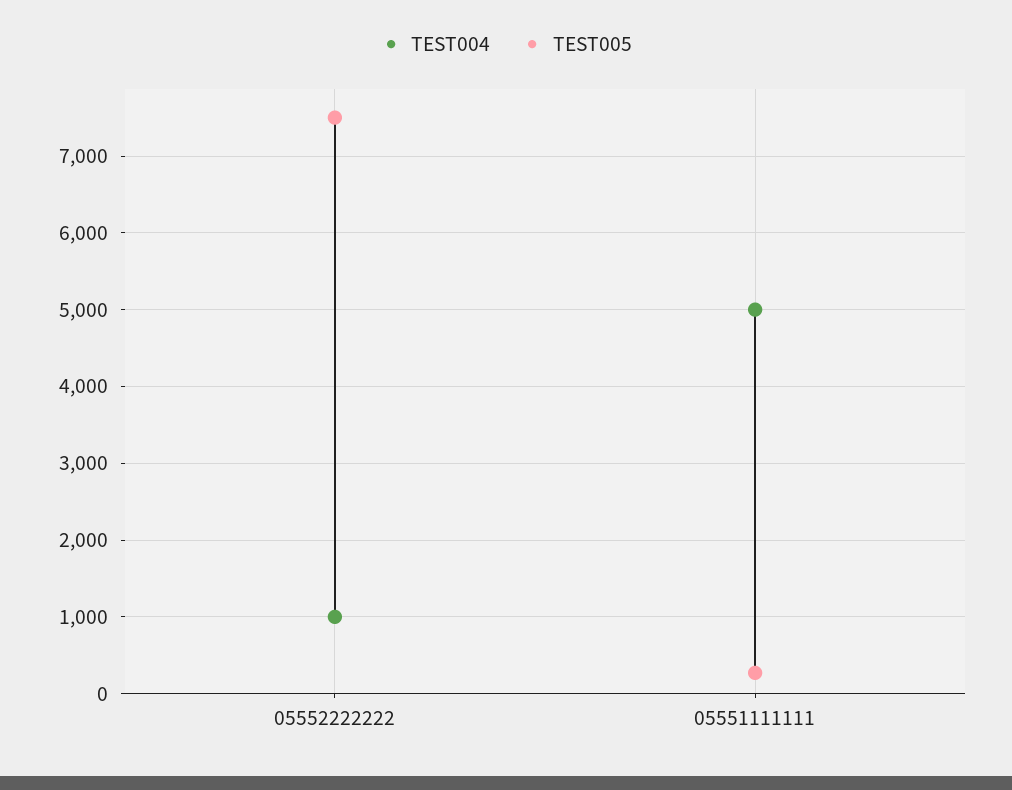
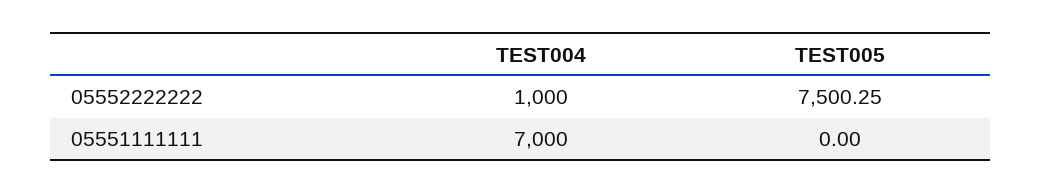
TEST004, 05551111111: 5000 -> 7000
TEST005, 05551111111: 300 -> 0

